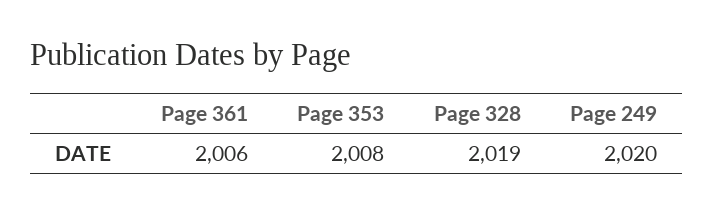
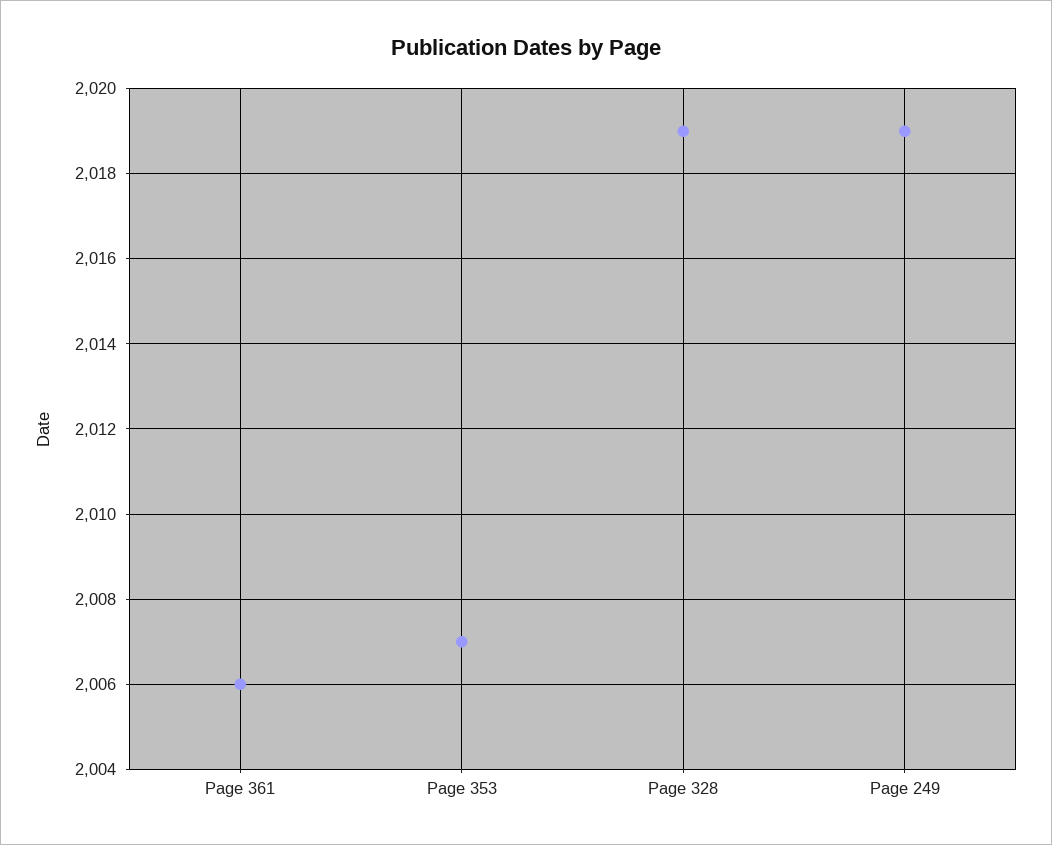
Page 353: 2008 -> 2007
Page 249: 2020 -> 2019

